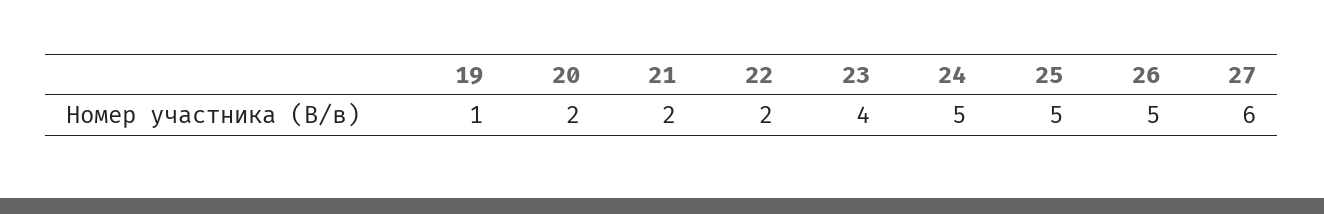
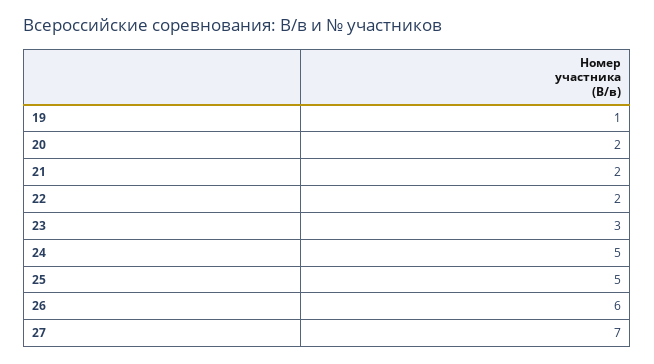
23: 4 -> 3
26: 5 -> 6
27: 6 -> 7

